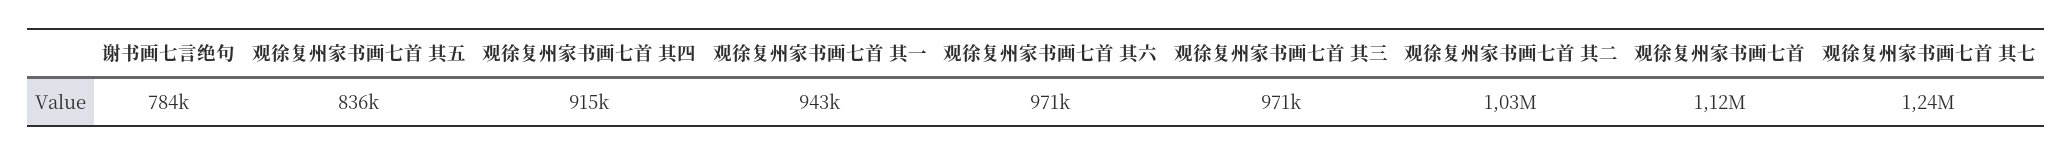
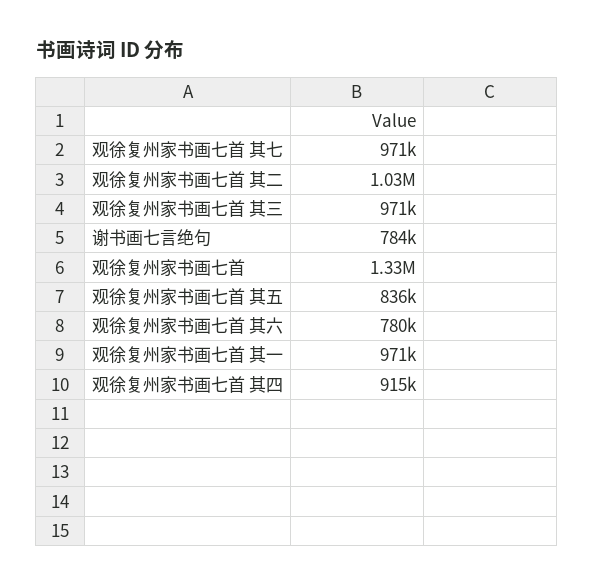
观徐复州家书画七首 其一: 943000 -> 971000
观徐复州家书画七首 其六: 971000 -> 780000
观徐复州家书画七首: 1120000 -> 1330000
观徐复州家书画七首 其七: 1240000 -> 971000

